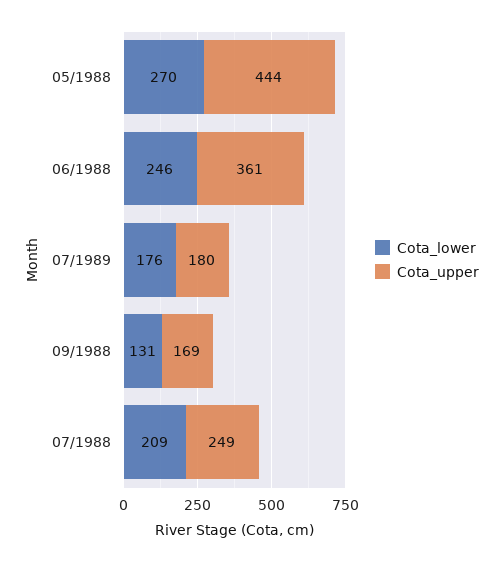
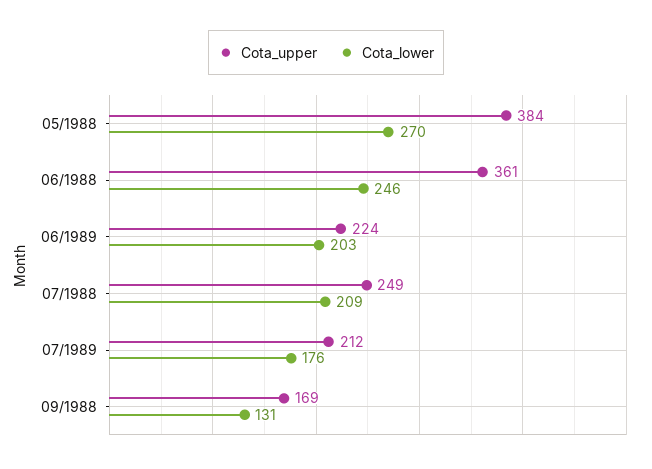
Cota_upper, 05/1988: 444 -> 384
Cota_upper, 07/1989: 180 -> 212
Cota_upper, 06/1989: none -> 224
Cota_lower, 06/1989: none -> 203

